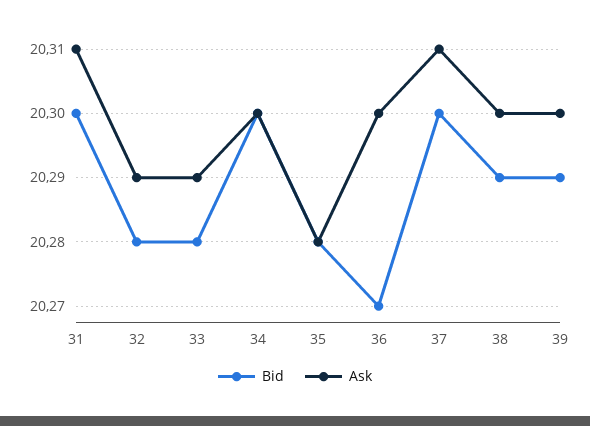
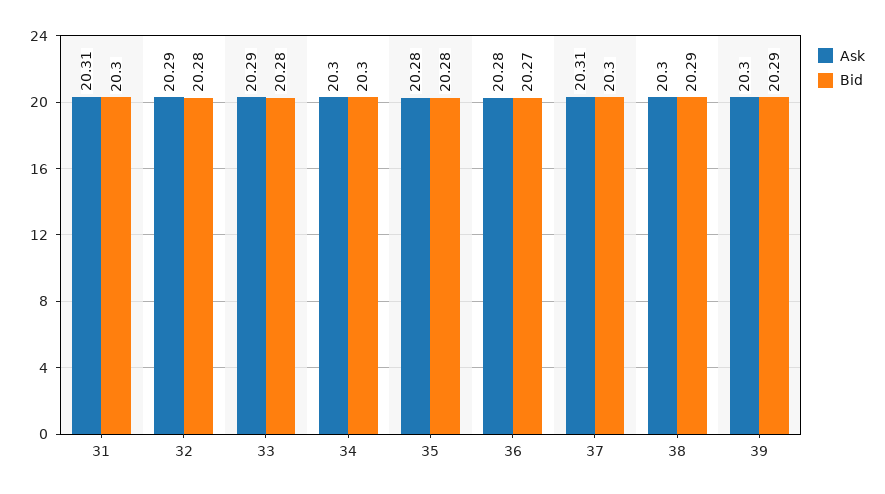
Ask, 36: 20.3 -> 20.28

